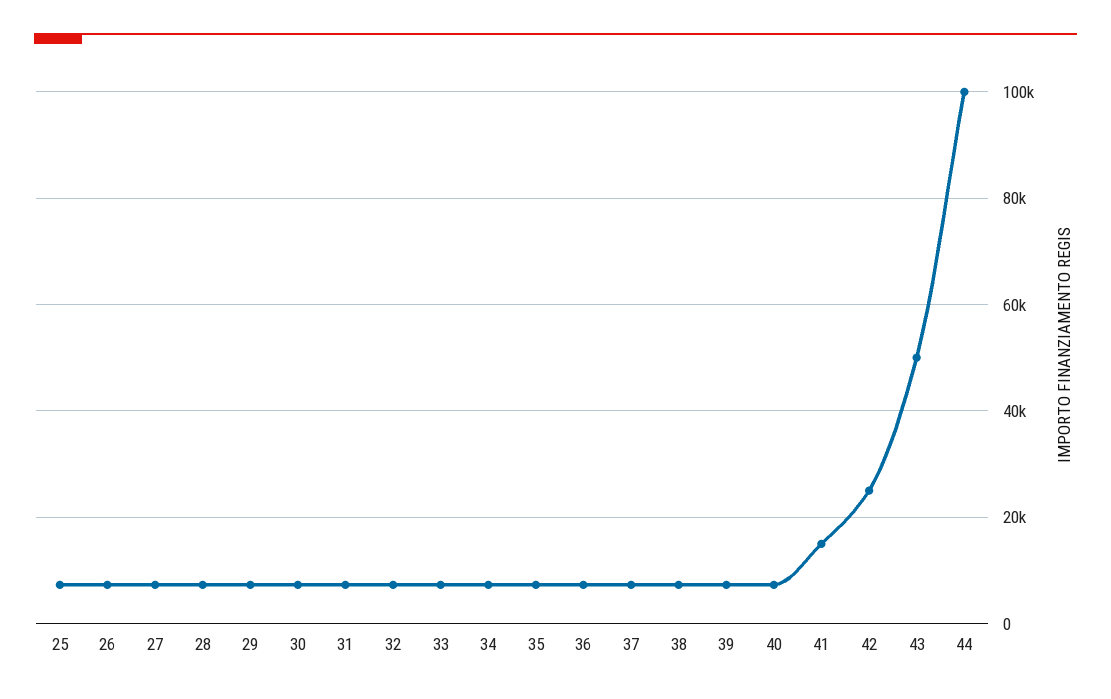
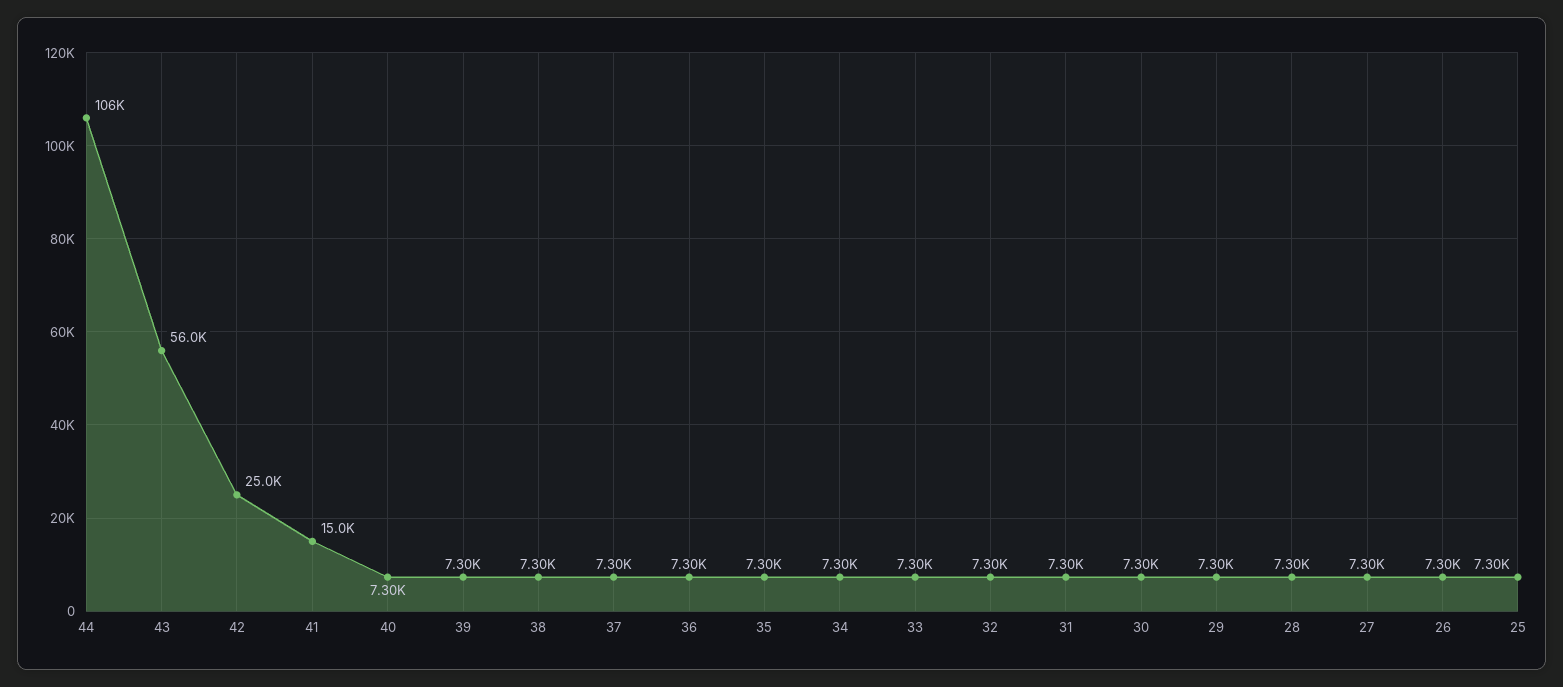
43: 50000 -> 56000
44: 100000 -> 106000

